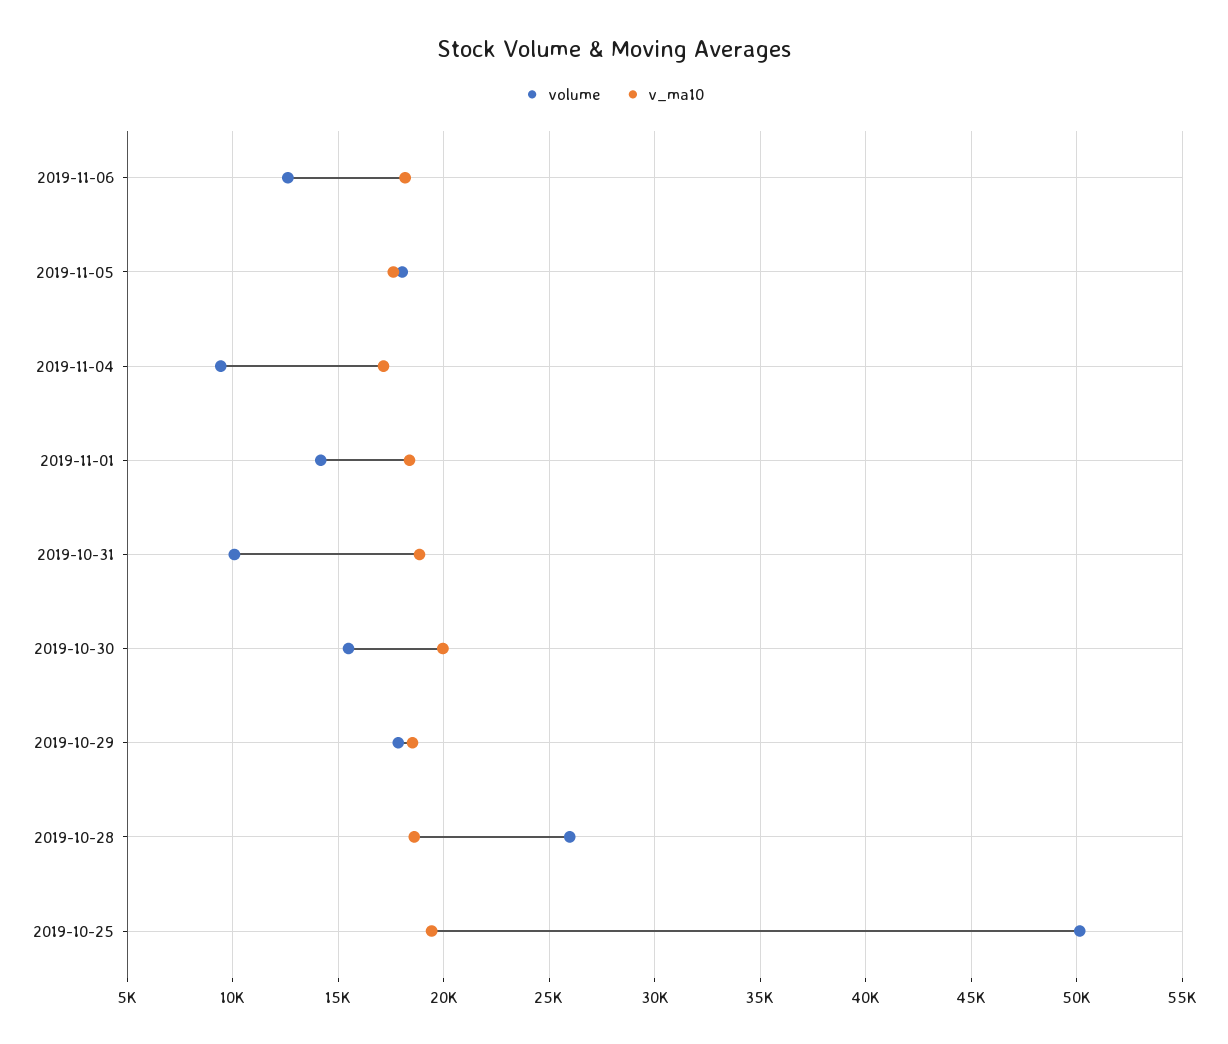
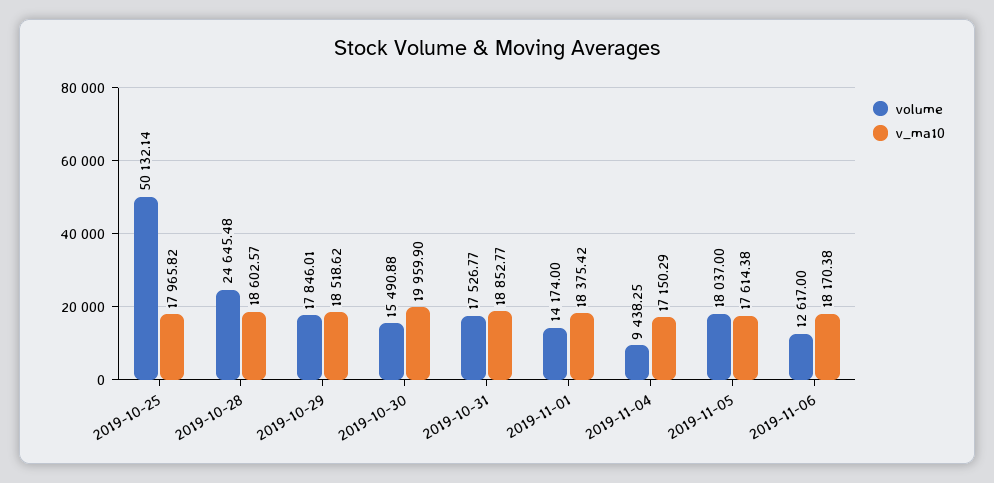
volume, 2019-10-31: 10000 -> 17526.77
volume, 2019-10-28: 26000 -> 24645.48
v_ma10, 2019-10-25: 19500 -> 17965.82

